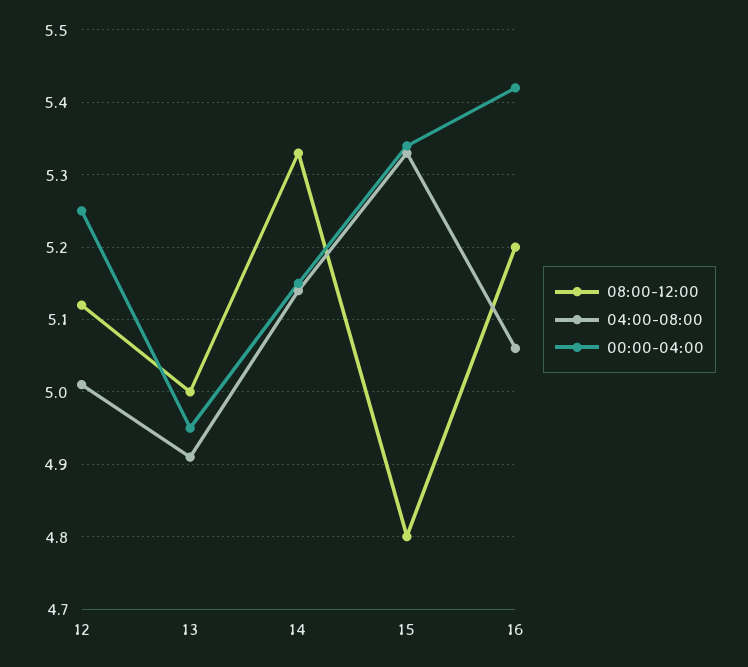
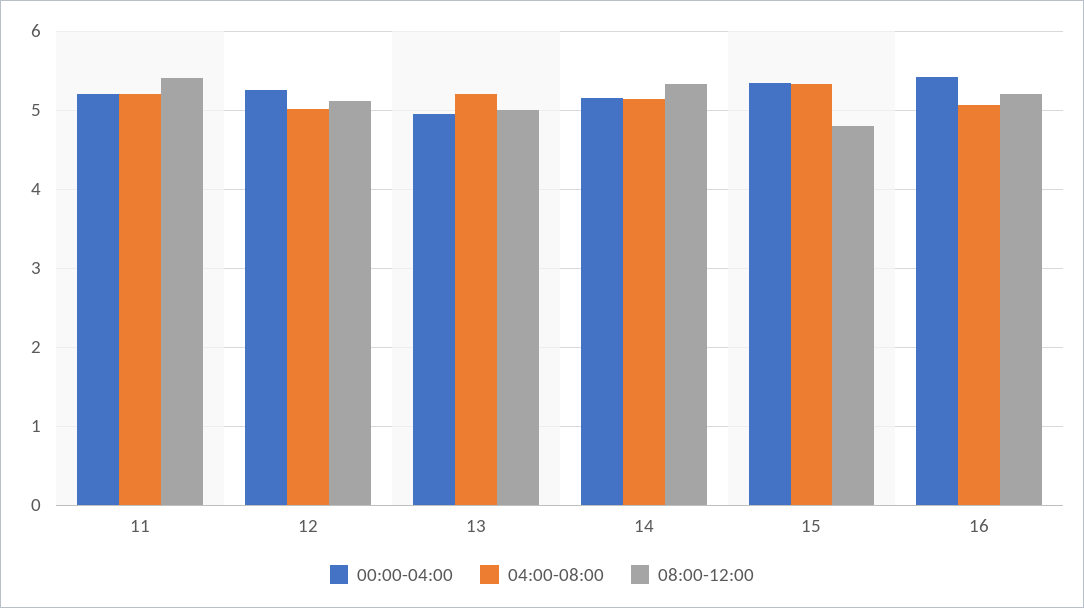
04:00-08:00, 13: 4.91 -> 5.2
00:00-04:00, 11: none -> 5.2
04:00-08:00, 11: none -> 5.2
08:00-12:00, 11: none -> 5.4

